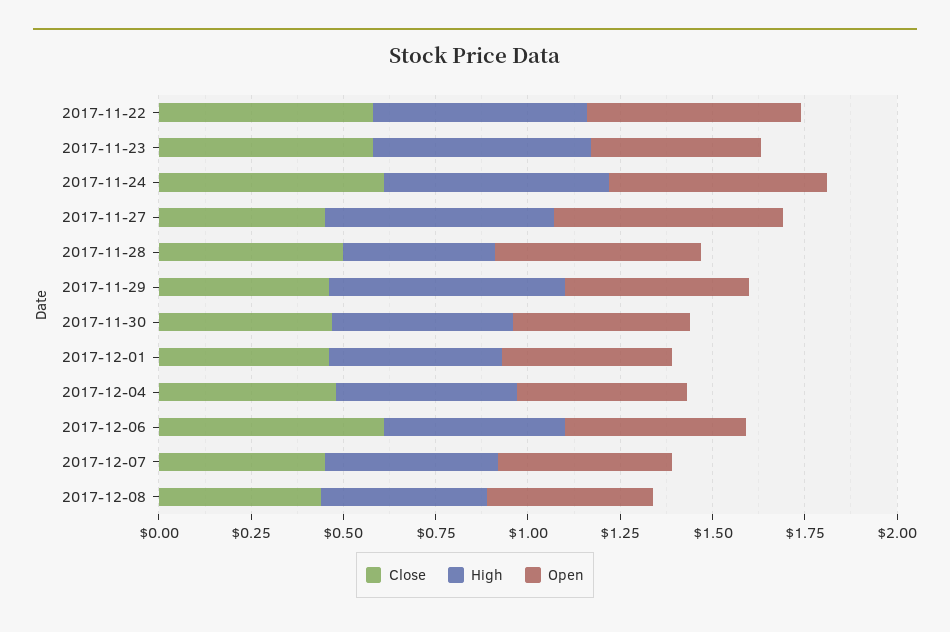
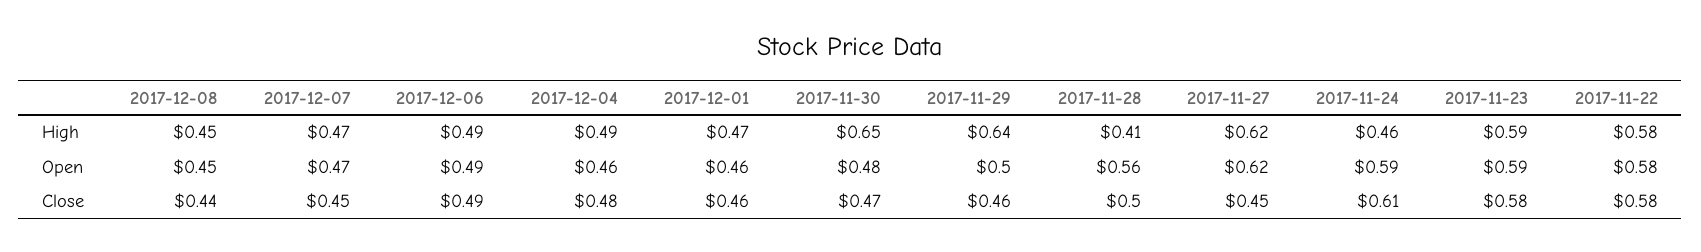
Open, 2017-11-23: 0.45 -> 0.59
High, 2017-11-24: 0.6 -> 0.46
High, 2017-11-30: 0.5 -> 0.65
Close, 2017-12-06: 0.6 -> 0.49

